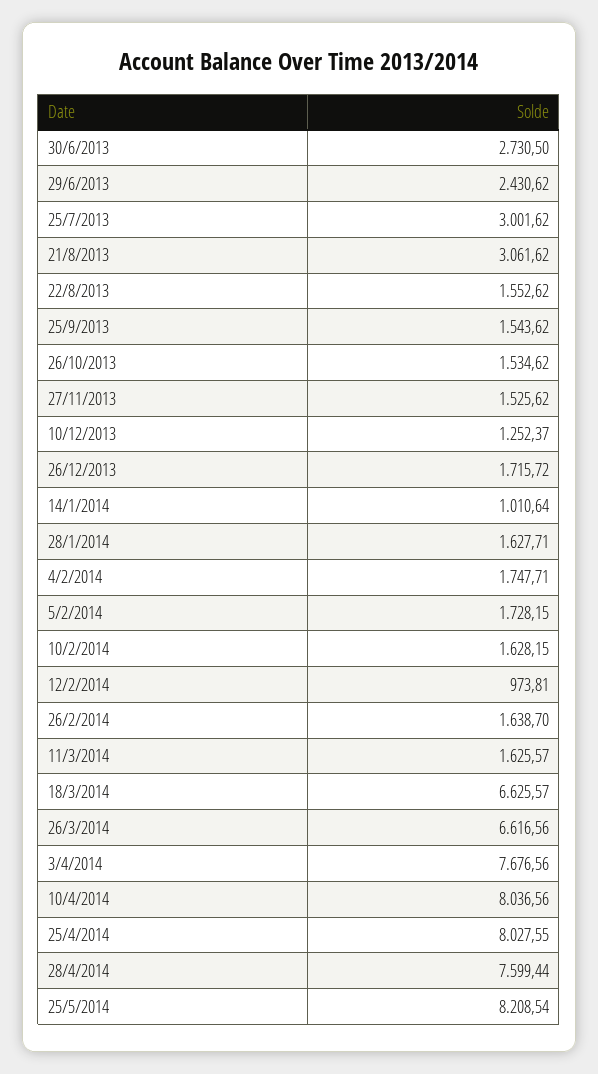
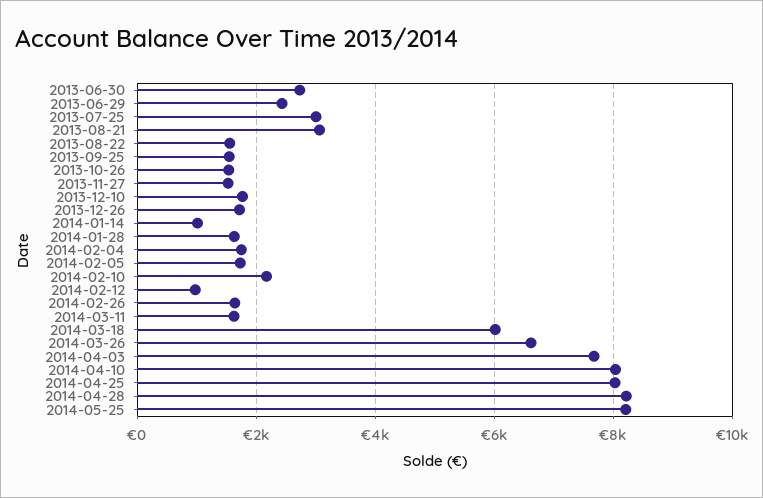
10/12/2013: 1252.37 -> 1800
10/2/2014: 1628.15 -> 2200
18/3/2014: 6625.57 -> 6000
28/4/2014: 7599.44 -> 8200

